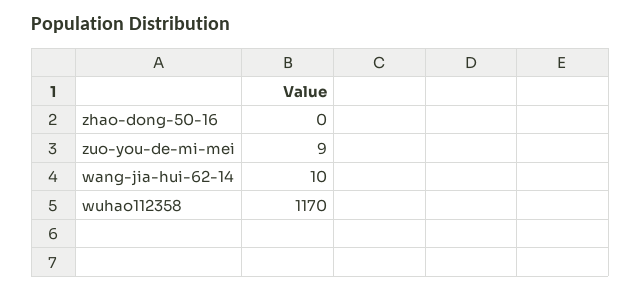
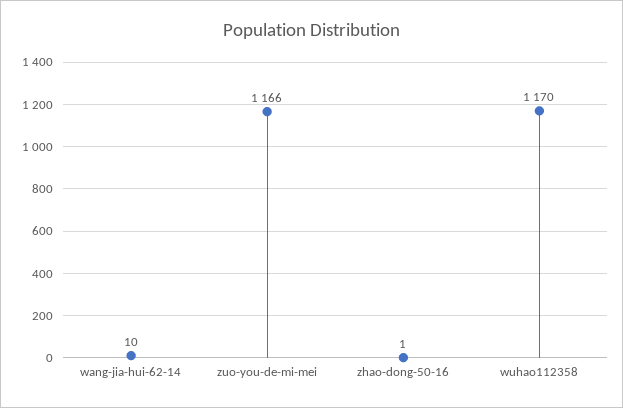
zhao-dong-50-16: 0 -> 1
zuo-you-de-mi-mei: 9 -> 1166

